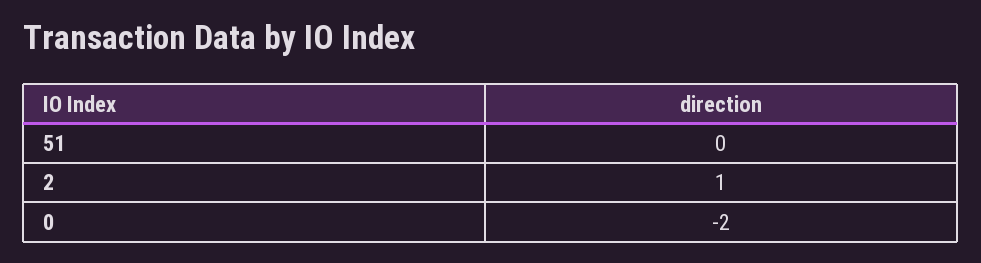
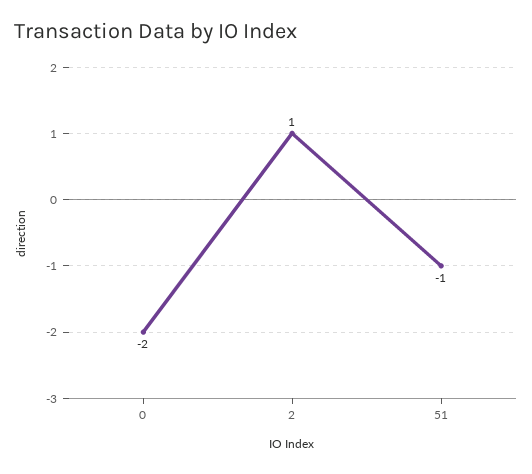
51: 0 -> -1

